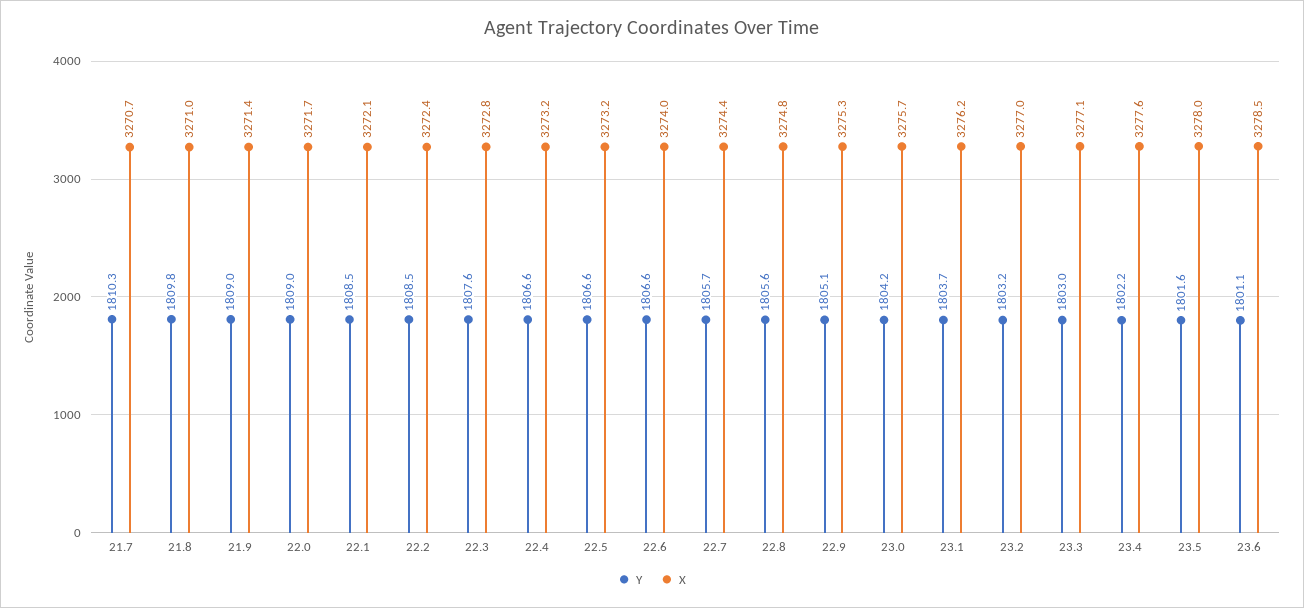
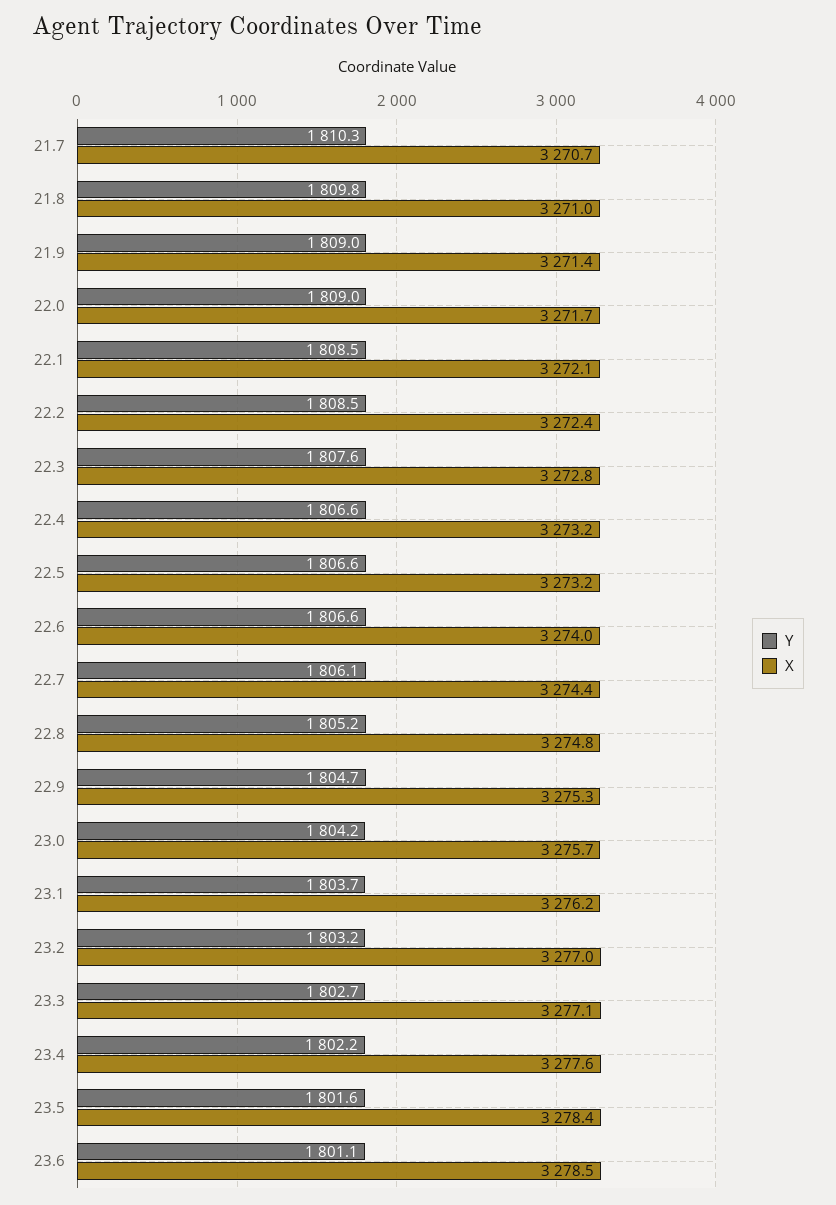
Y, 22.7: 1805.7 -> 1806.1
Y, 22.8: 1805.6 -> 1805.2
Y, 22.9: 1805.1 -> 1804.7
Y, 23.3: 1803 -> 1802.7
X, 23.5: 3278 -> 3278.4

